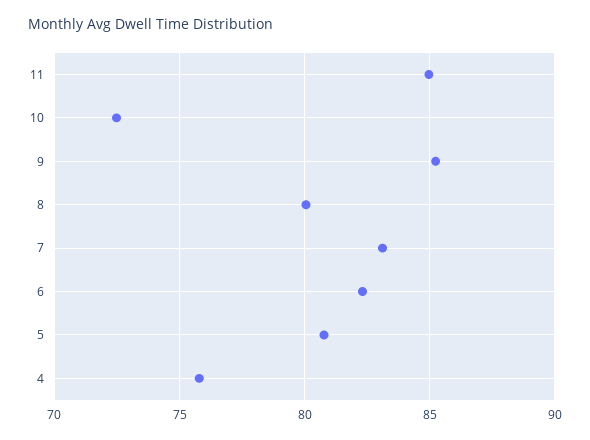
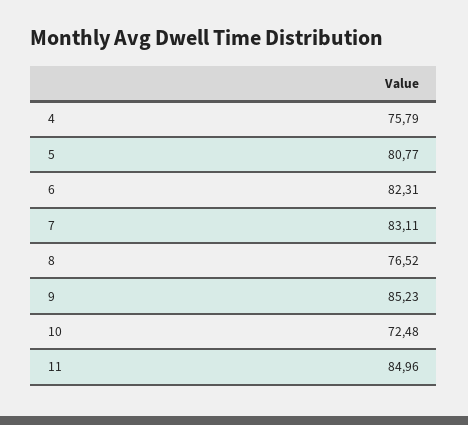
8: 80 -> 76.52

